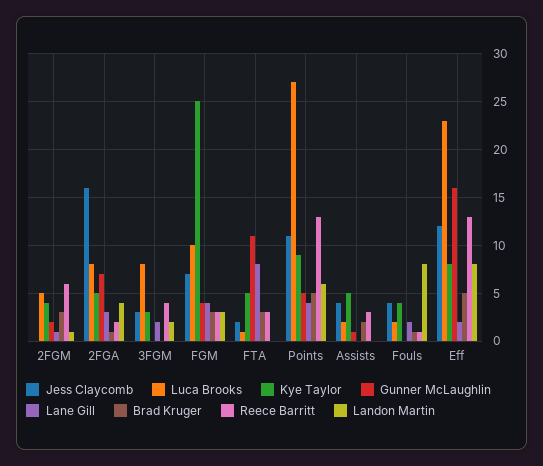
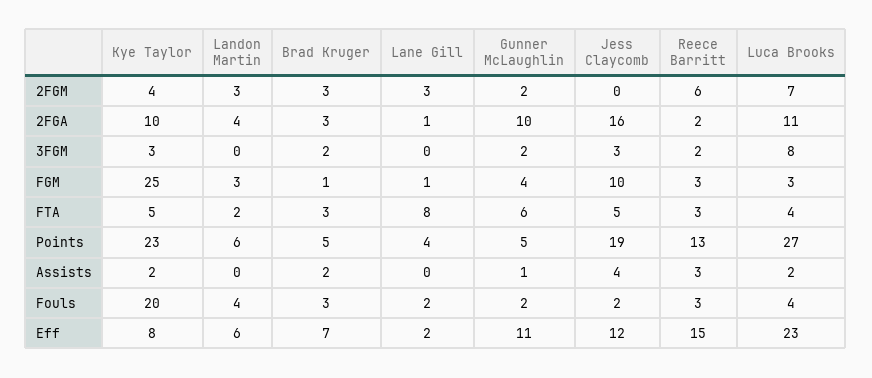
Luca Brooks, 2FGM: 5 -> 7
Lane Gill, 2FGM: 1 -> 3
Landon Martin, 2FGM: 1 -> 3
Luca Brooks, 2FGA: 8 -> 11
Kye Taylor, 2FGA: 5 -> 10
Gunner McLaughlin, 2FGA: 7 -> 10
Lane Gill, 2FGA: 3 -> 1
Brad Kruger, 2FGA: 1 -> 3
Gunner McLaughlin, 3FGM: 0 -> 2
Lane Gill, 3FGM: 2 -> 0
Brad Kruger, 3FGM: 0 -> 2
Reece Barritt, 3FGM: 4 -> 2
Landon Martin, 3FGM: 2 -> 0
Jess Claycomb, FGM: 7 -> 10
Luca Brooks, FGM: 10 -> 3
Lane Gill, FGM: 4 -> 1
Brad Kruger, FGM: 3 -> 1
Jess Claycomb, FTA: 2 -> 5
Luca Brooks, FTA: 1 -> 4
Gunner McLaughlin, FTA: 11 -> 6
Landon Martin, FTA: 0 -> 2
Jess Claycomb, Points: 11 -> 19
Kye Taylor, Points: 9 -> 23
Kye Taylor, Assists: 5 -> 2
Jess Claycomb, Fouls: 4 -> 2
Luca Brooks, Fouls: 2 -> 4
Kye Taylor, Fouls: 4 -> 20
Gunner McLaughlin, Fouls: 0 -> 2
Brad Kruger, Fouls: 1 -> 3
Reece Barritt, Fouls: 1 -> 3
Landon Martin, Fouls: 8 -> 4
Gunner McLaughlin, Eff: 16 -> 11
Brad Kruger, Eff: 5 -> 7
Reece Barritt, Eff: 13 -> 15
Landon Martin, Eff: 8 -> 6

